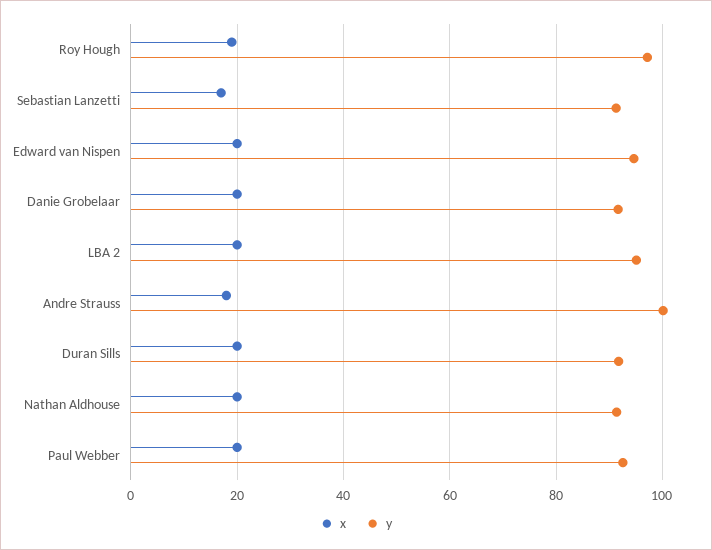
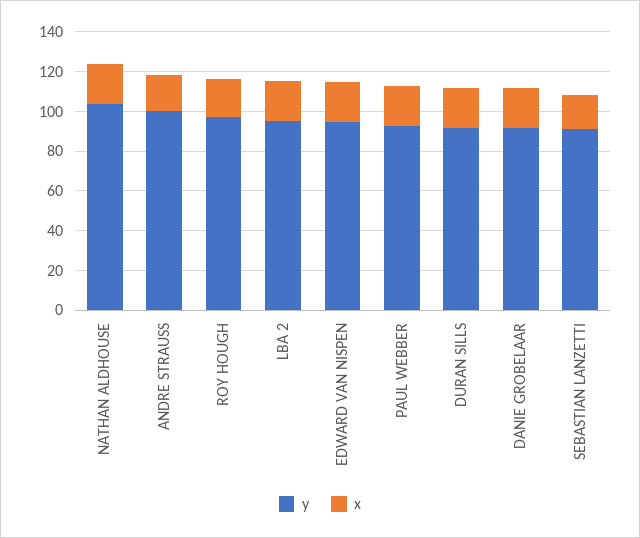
y, Nathan Aldhouse: 92 -> 105

